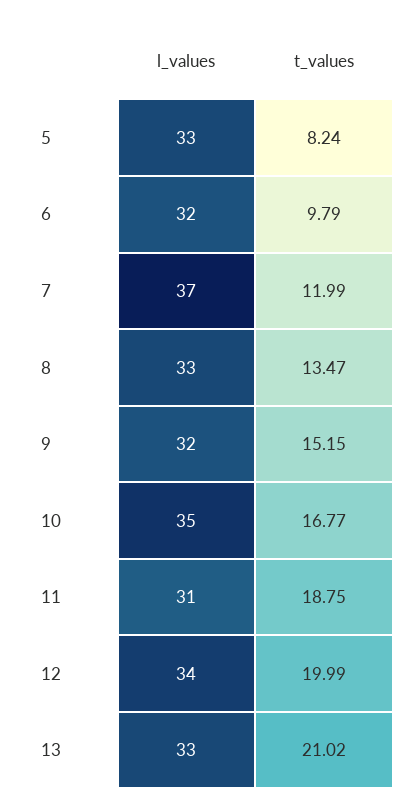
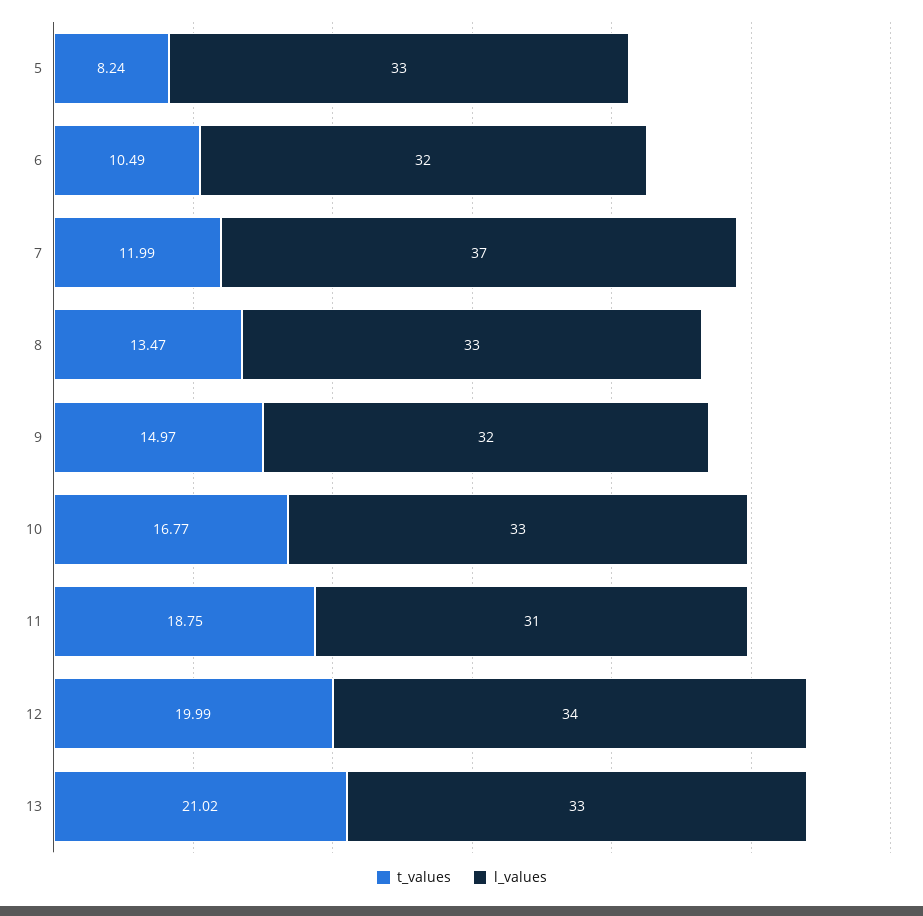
t_values, 6: 9.79 -> 10.49
t_values, 9: 15.15 -> 14.97
l_values, 10: 35 -> 33

